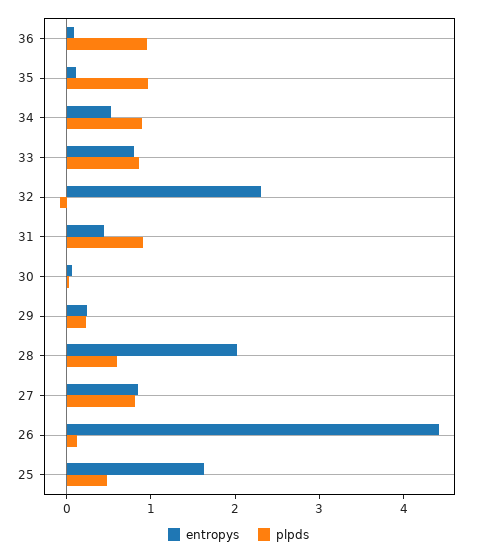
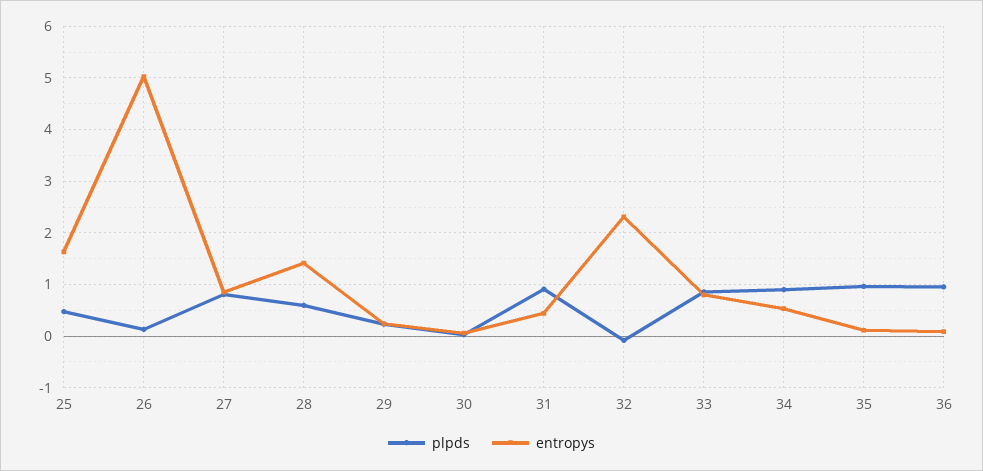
entropys, 28: 2 -> 1.4
entropys, 26: 4.4 -> 5

